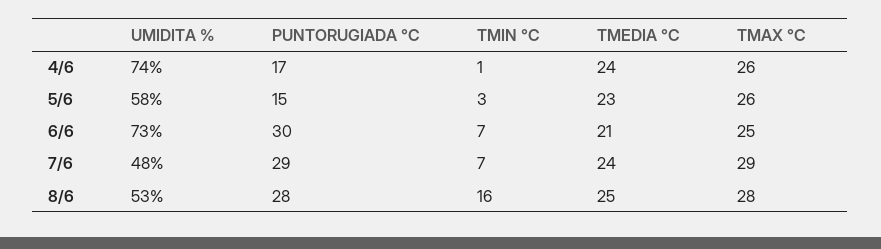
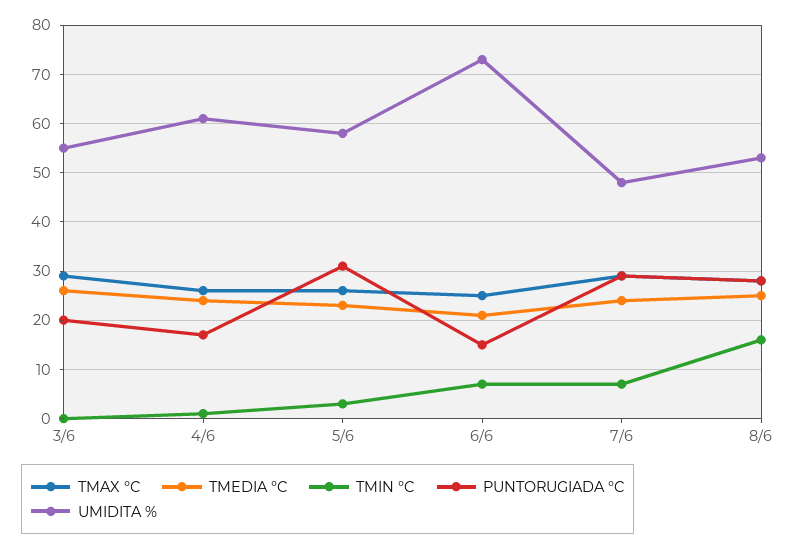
UMIDITA %, 4/6: 74 -> 60
PUNTORUGIADA °C, 5/6: 15 -> 30
PUNTORUGIADA °C, 6/6: 30 -> 15
TMAX °C, 3/6: none -> 30
TMEDIA °C, 3/6: none -> 25
TMIN °C, 3/6: none -> 0
PUNTORUGIADA °C, 3/6: none -> 20
UMIDITA %, 3/6: none -> 55

